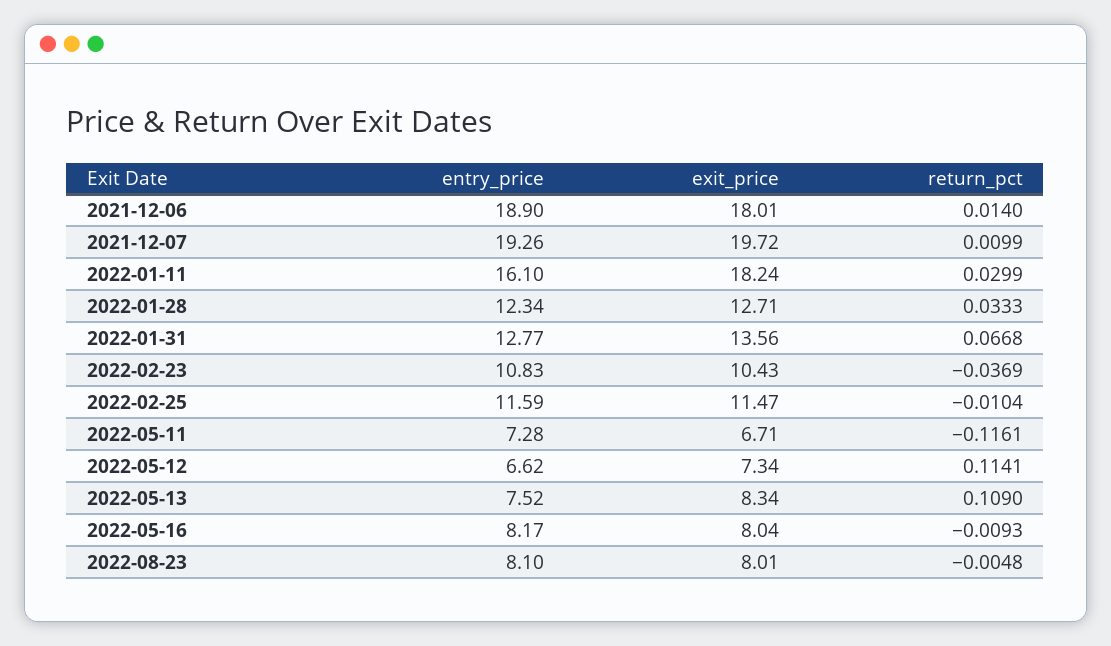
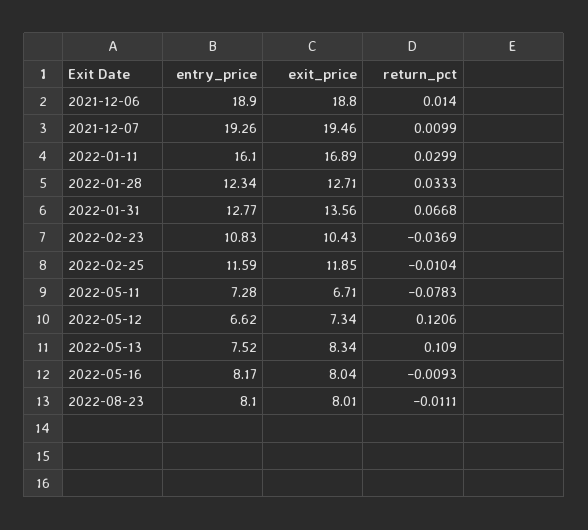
exit_price, 2021-12-06: 18.01 -> 18.8
exit_price, 2021-12-07: 19.72 -> 19.46
exit_price, 2022-01-11: 18.24 -> 16.89
exit_price, 2022-02-25: 11.47 -> 11.85
return_pct, 2022-05-11: -0.1161 -> -0.0783
return_pct, 2022-05-12: 0.1141 -> 0.1206
return_pct, 2022-08-23: -0.0048 -> -0.0111

